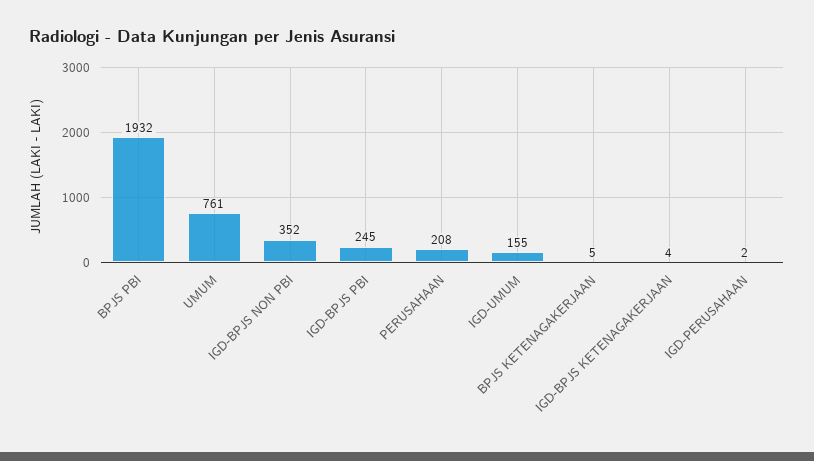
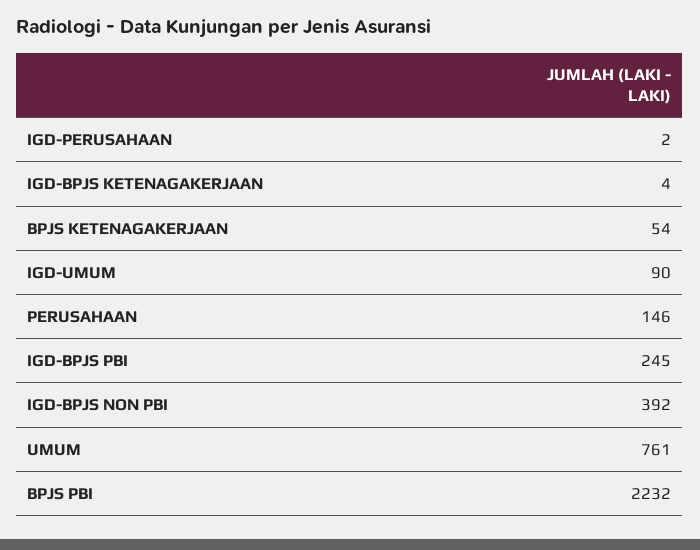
BPJS PBI: 1932 -> 2232
IGD-BPJS NON PBI: 352 -> 392
PERUSAHAAN: 208 -> 146
IGD-UMUM: 155 -> 90
BPJS KETENAGAKERJAAN: 5 -> 54

